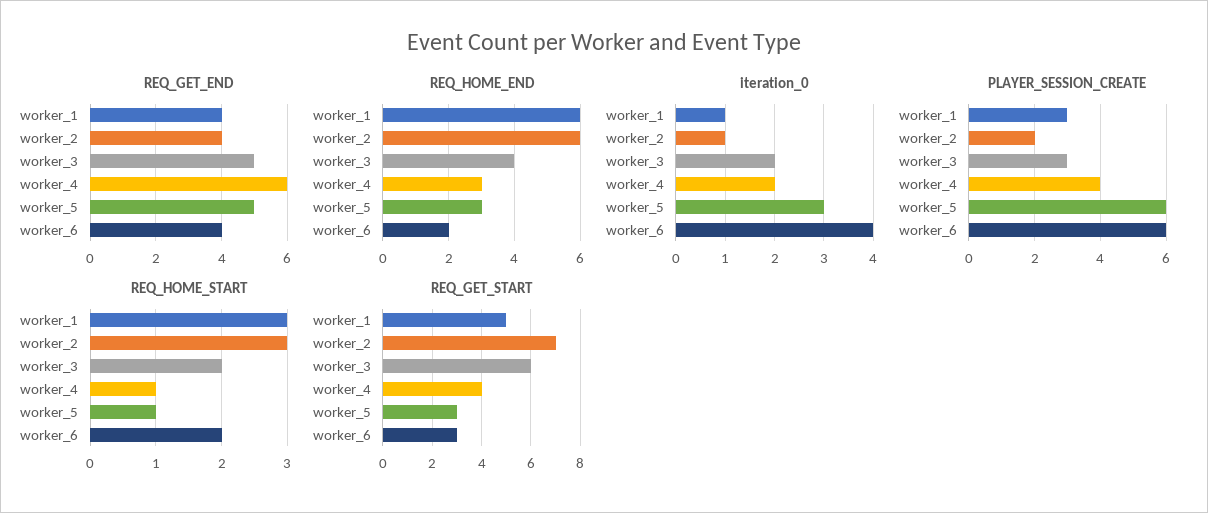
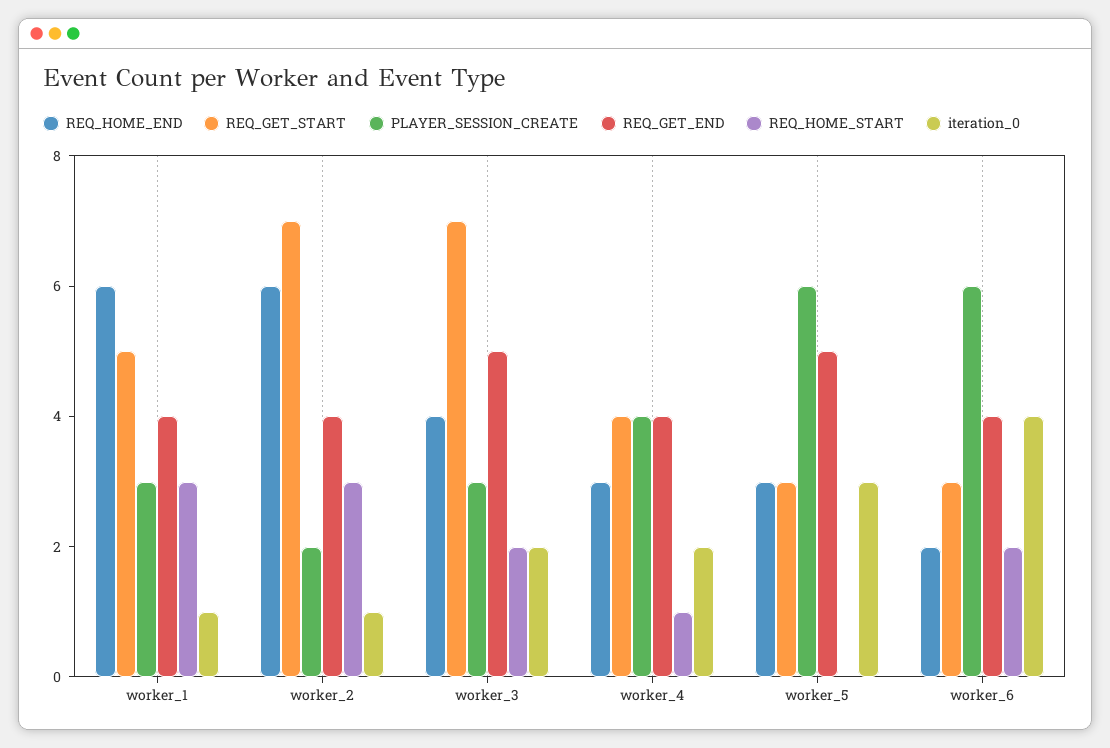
REQ_GET_END, worker_4: 6 -> 4
REQ_HOME_START, worker_5: 1 -> 0
REQ_GET_START, worker_3: 6 -> 7

